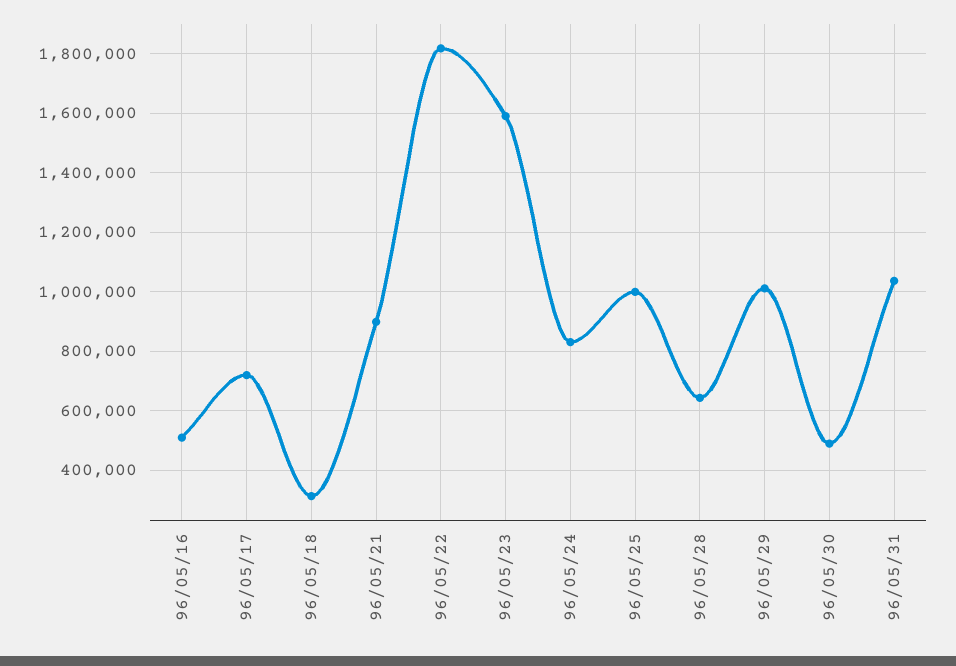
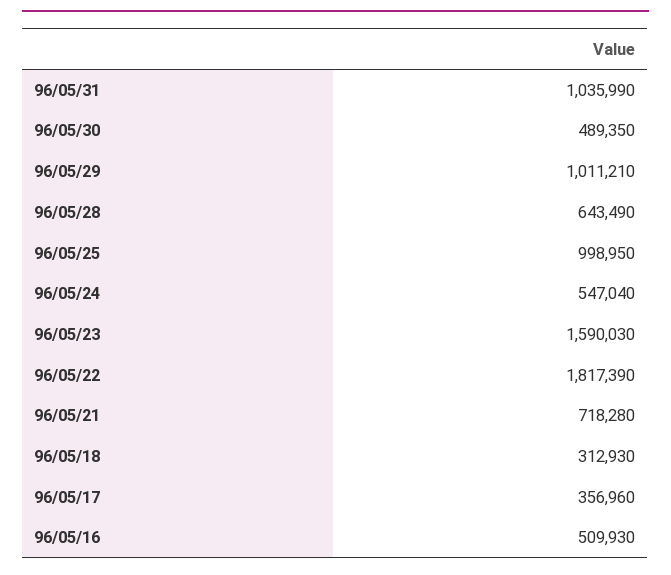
96/05/17: 725000 -> 356960
96/05/21: 900000 -> 718280
96/05/24: 825000 -> 547040

